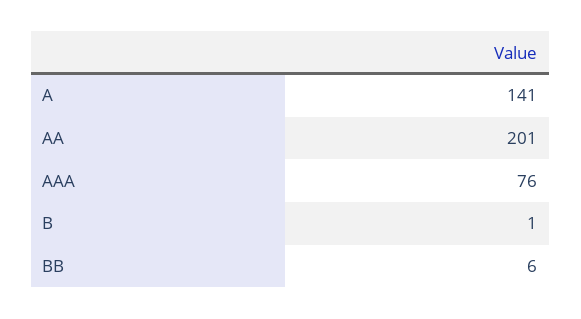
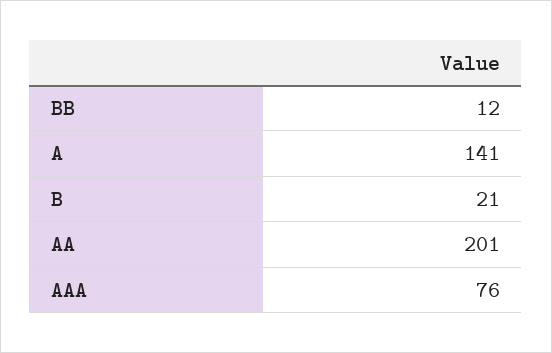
B: 1 -> 21
BB: 6 -> 12

